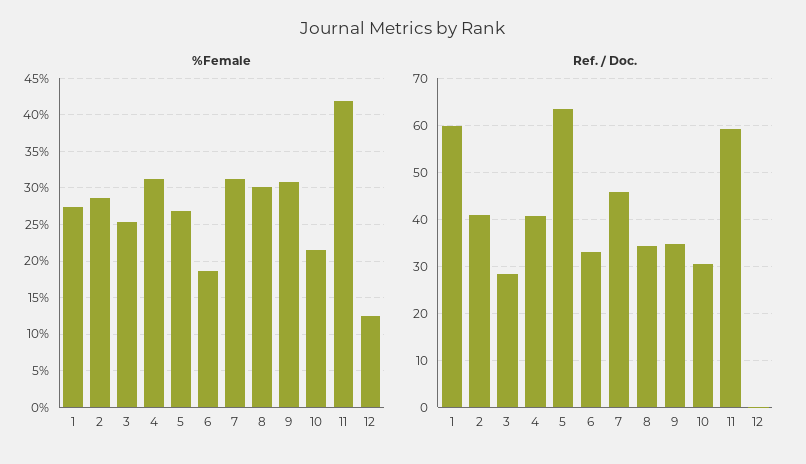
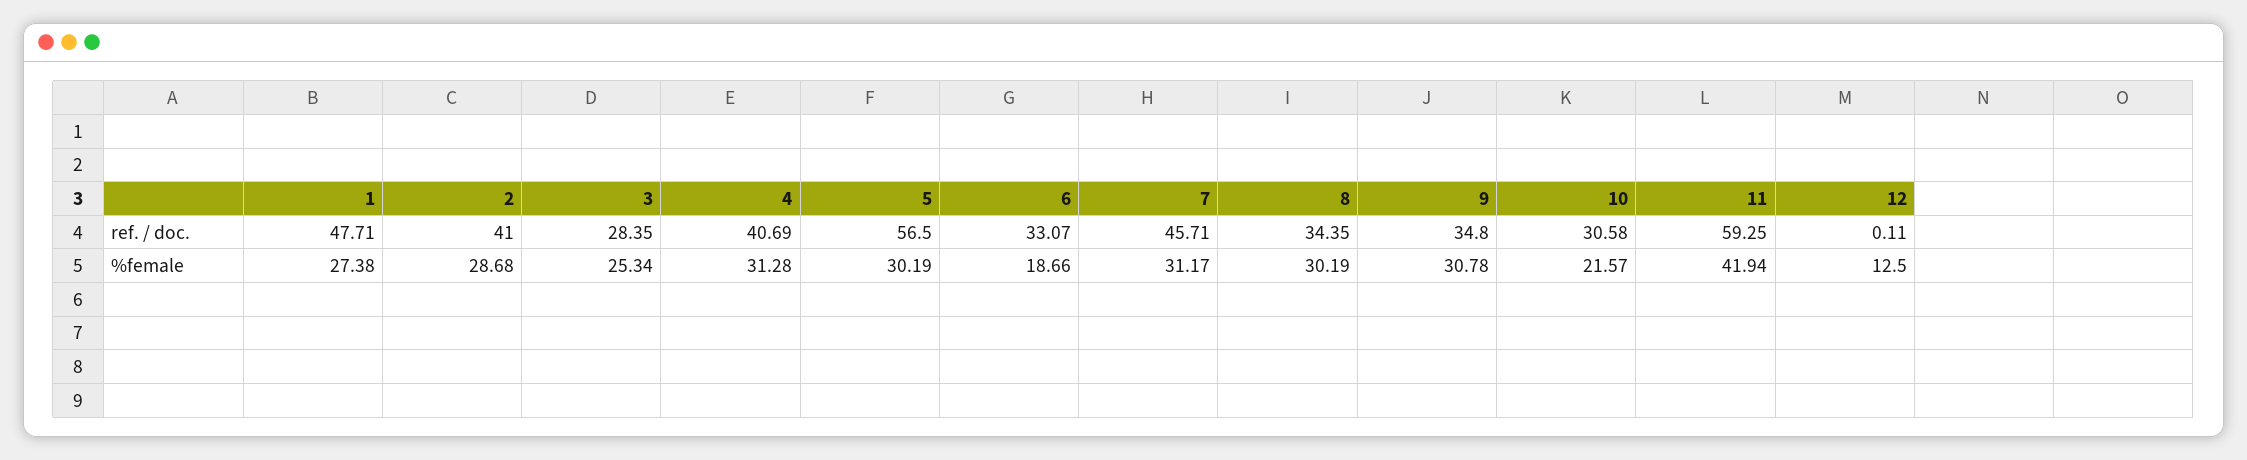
%Female, 5: 27 -> 30.19
Ref. / Doc., 1: 60 -> 47.71
Ref. / Doc., 5: 64 -> 56.5

